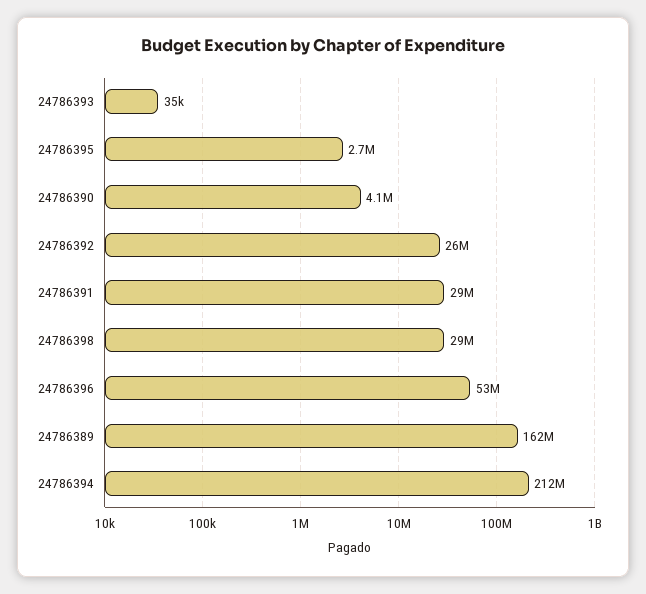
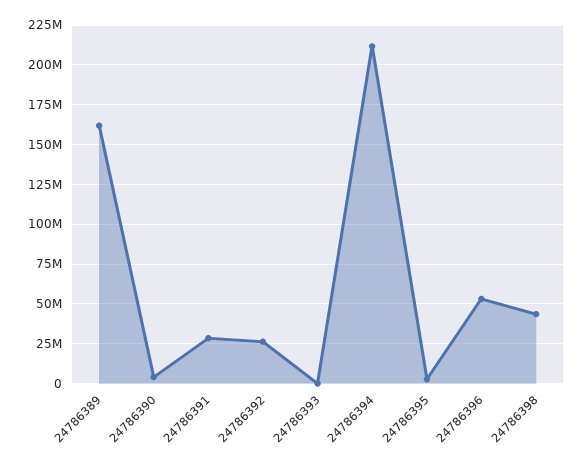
24786398: 29000000 -> 45000000

